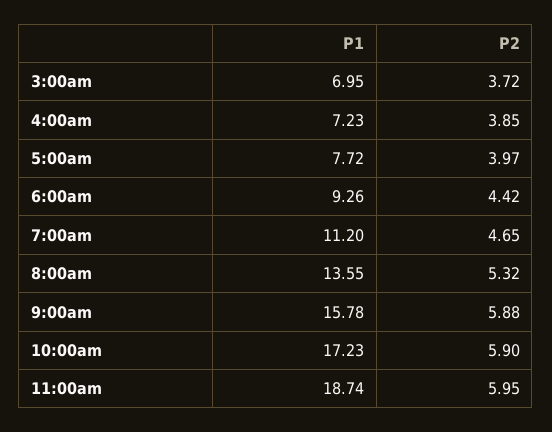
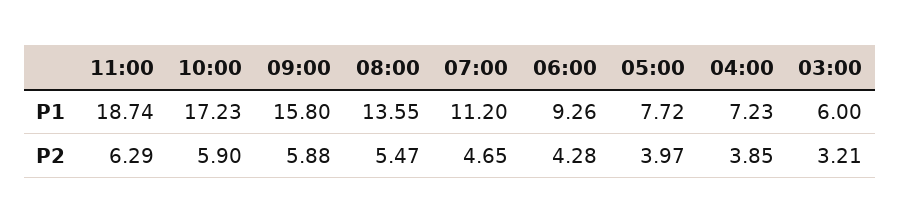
P1, 3:00am: 6.95 -> 6
P2, 3:00am: 3.72 -> 3.21
P2, 6:00am: 4.42 -> 4.28
P2, 8:00am: 5.32 -> 5.47
P1, 9:00am: 15.78 -> 15.8
P2, 11:00am: 5.95 -> 6.29

